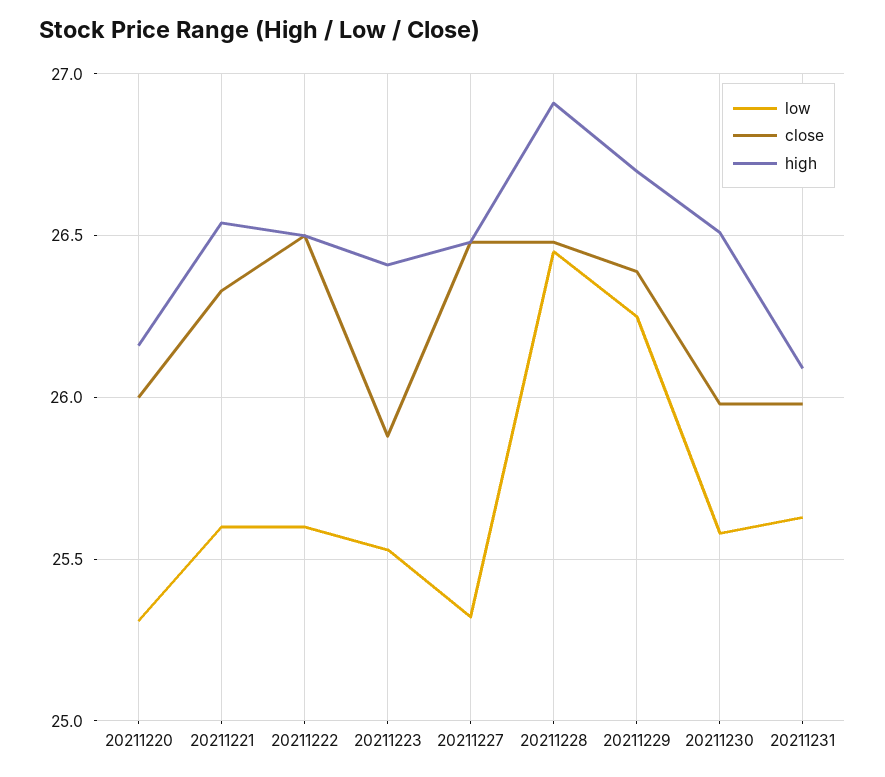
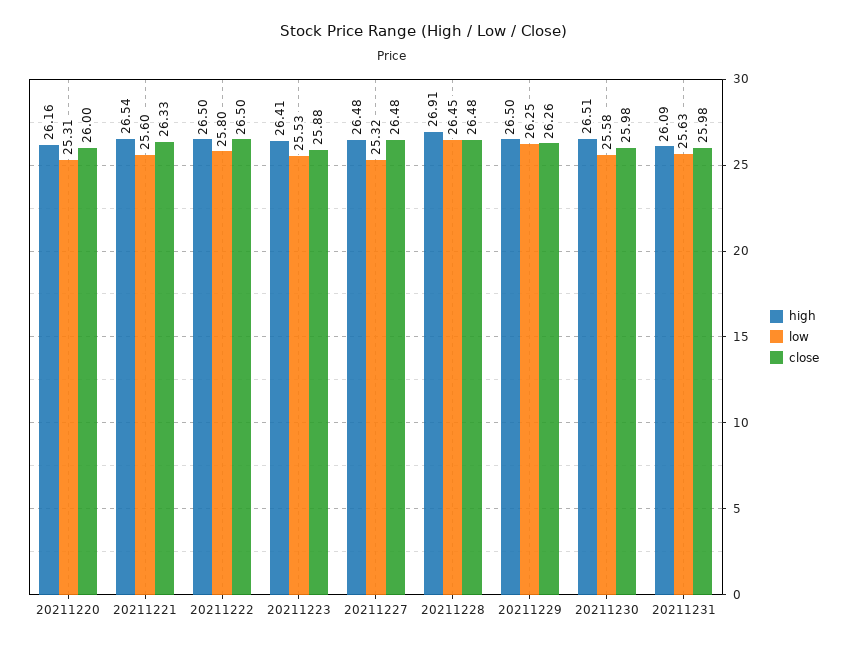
low, 20211222: 25.6 -> 25.8
close, 20211229: 26.4 -> 26.26
high, 20211229: 26.7 -> 26.5

